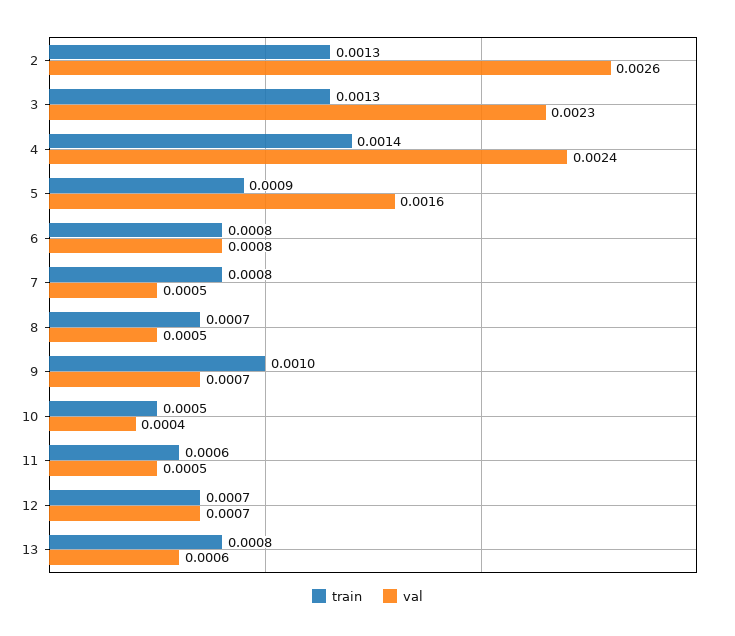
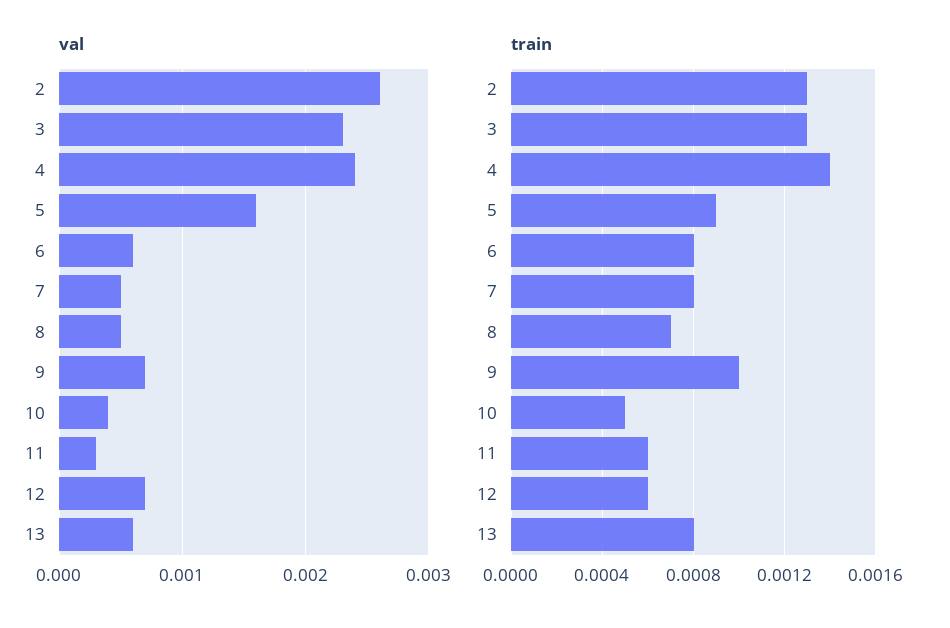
val, 6: 0.0008 -> 0.0006
val, 11: 0.0005 -> 0.0003
train, 12: 0.0007 -> 0.0006

